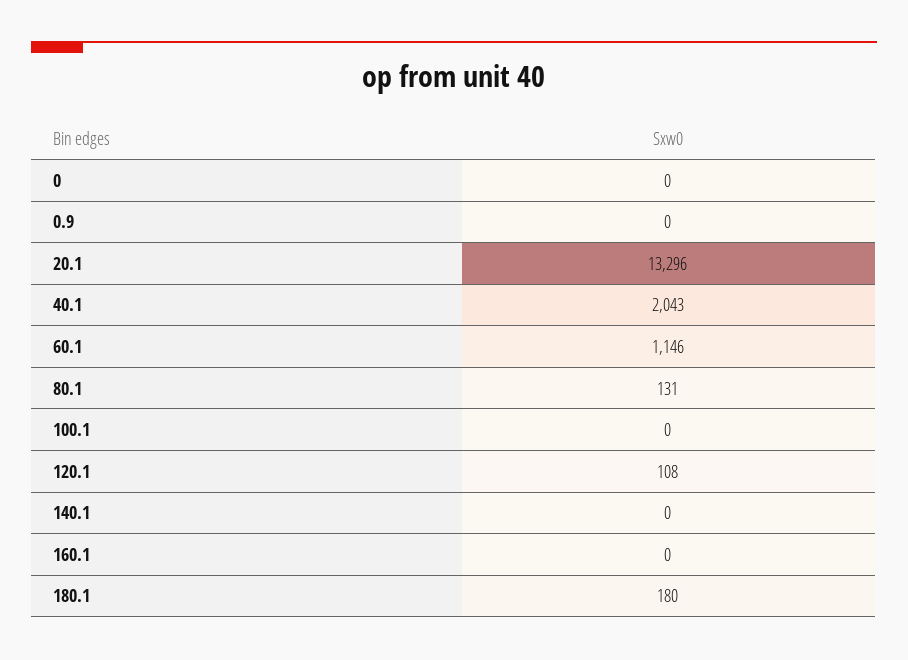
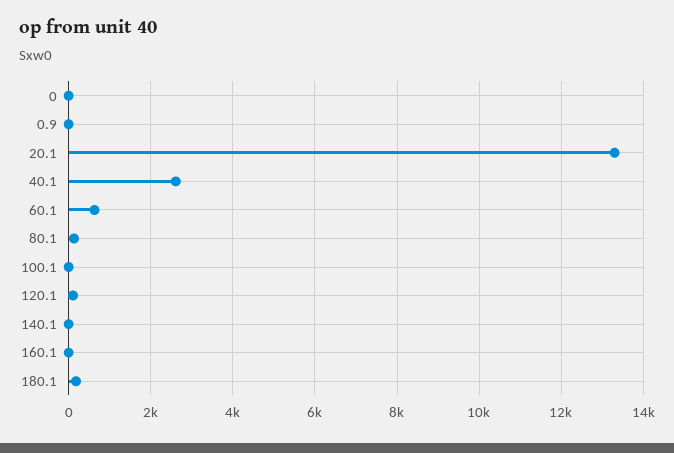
40.1: 2043 -> 2600
60.1: 1146 -> 600

